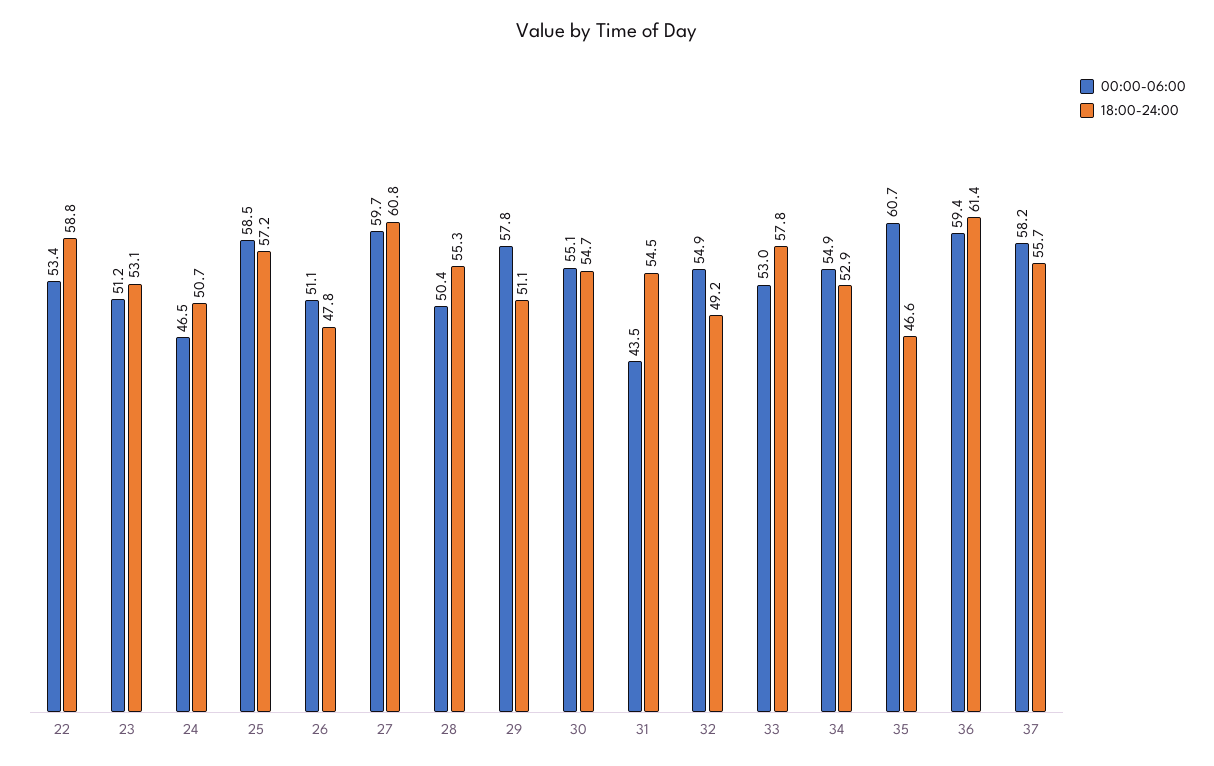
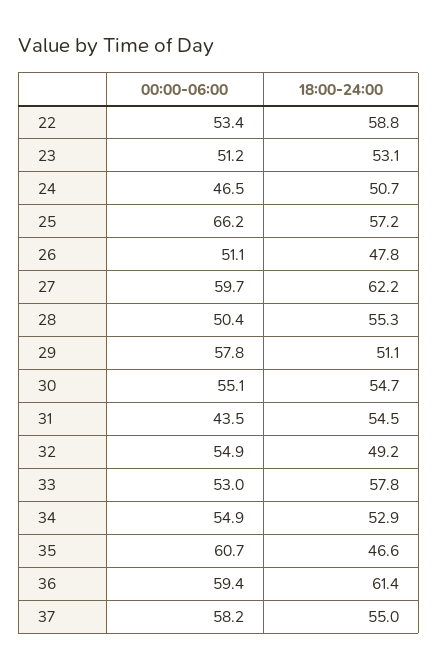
00:00-06:00, 25: 58.5 -> 66.2
18:00-24:00, 27: 60.8 -> 62.2
18:00-24:00, 37: 55.7 -> 55

